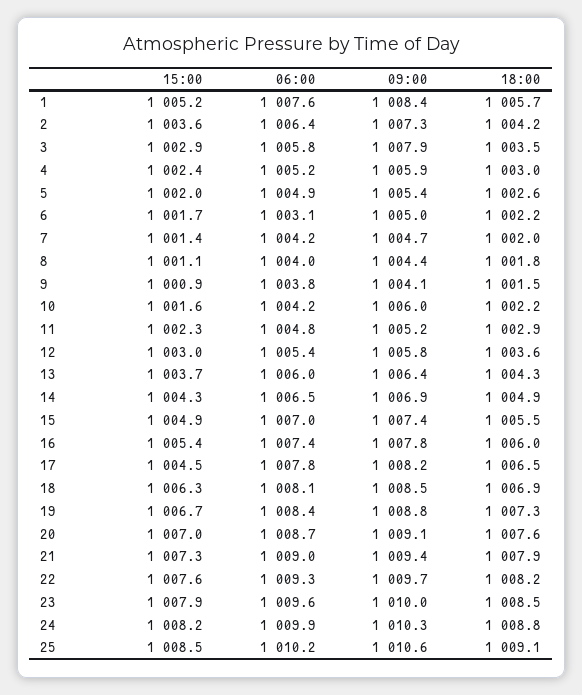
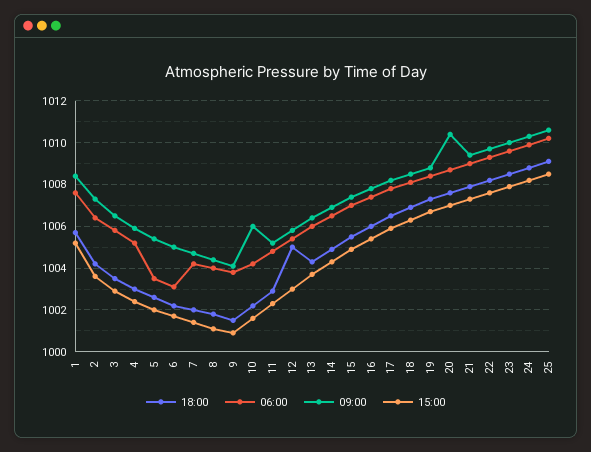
09:00, 3: 1007.9 -> 1006.5
06:00, 5: 1004.9 -> 1003.5
18:00, 12: 1003.6 -> 1005
15:00, 17: 1004.5 -> 1006
09:00, 20: 1009.1 -> 1010.5

